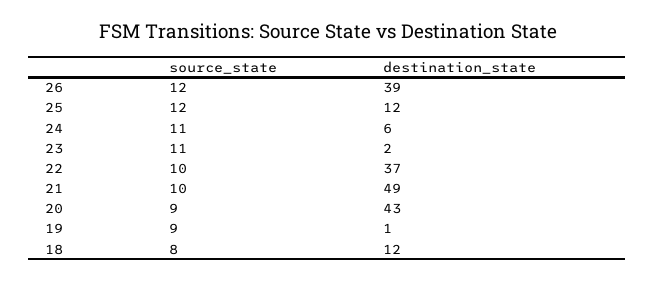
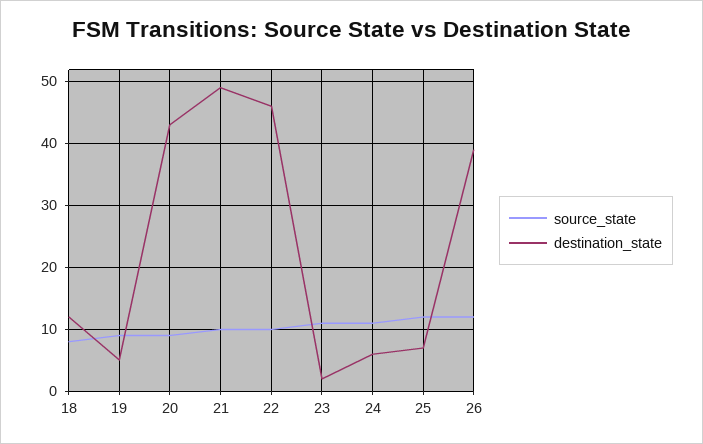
destination_state, 25: 12 -> 7
destination_state, 22: 37 -> 46
destination_state, 19: 1 -> 5

